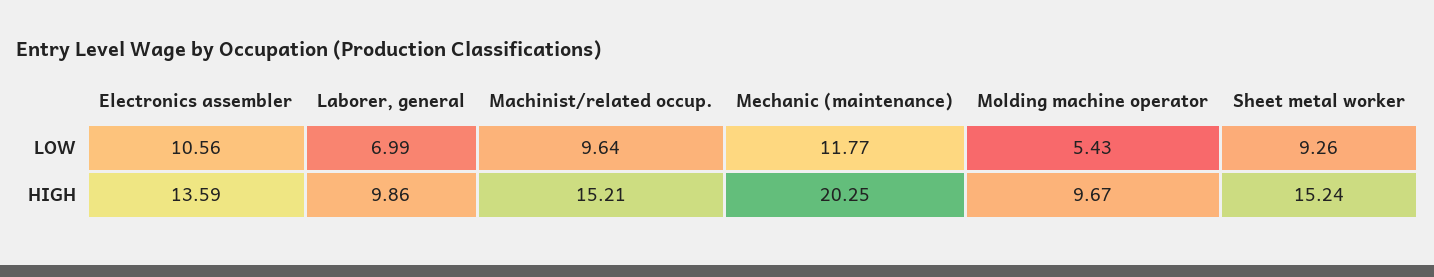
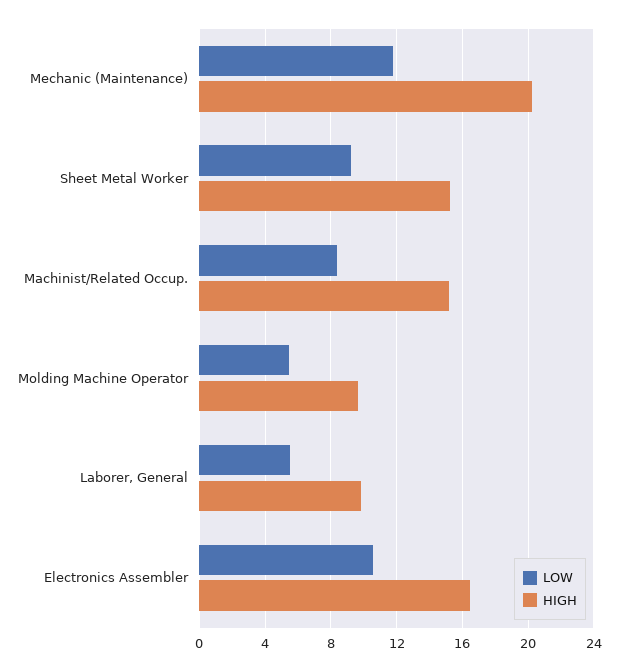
LOW, Laborer, general: 6.99 -> 5.5
LOW, Machinist/related occup.: 9.64 -> 8.5
HIGH, Electronics assembler: 13.59 -> 16.5

